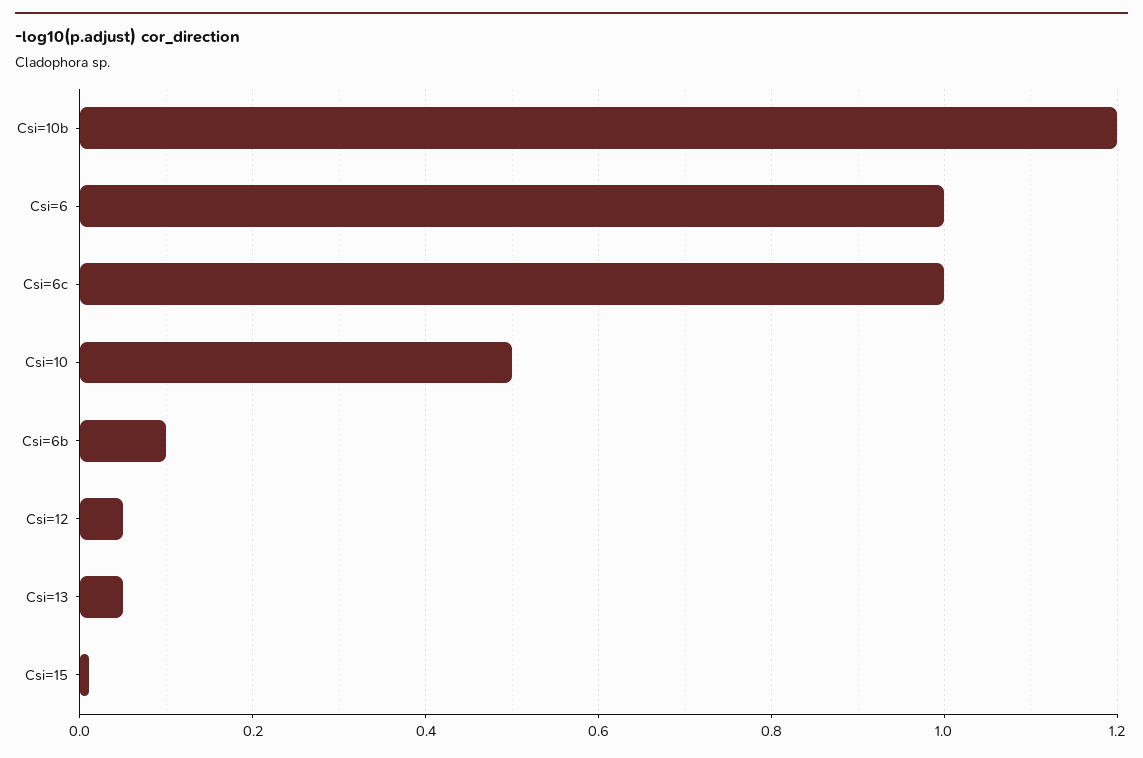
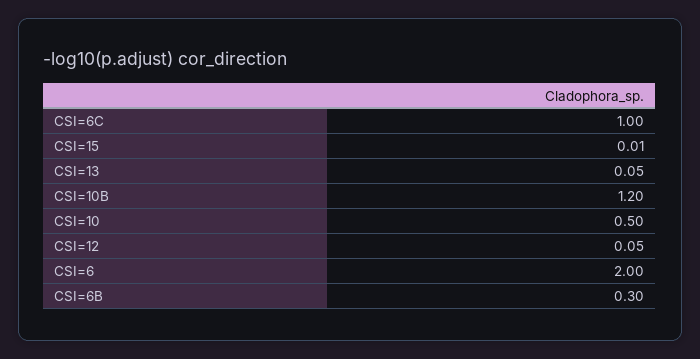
Csi=6: 1 -> 2
Csi=6b: 0.1 -> 0.3

